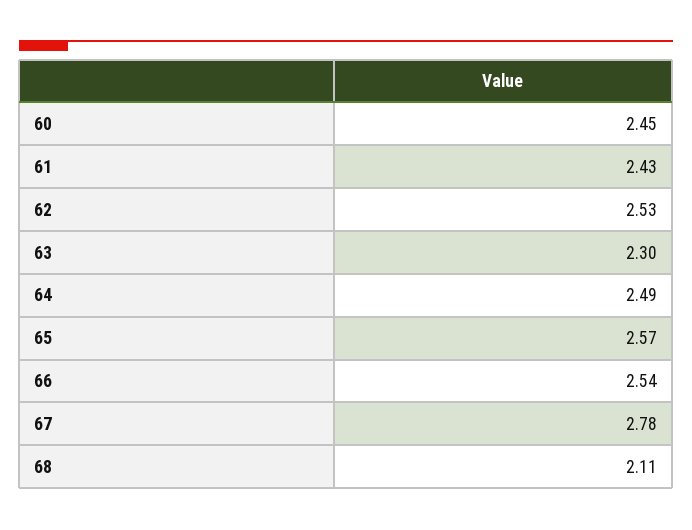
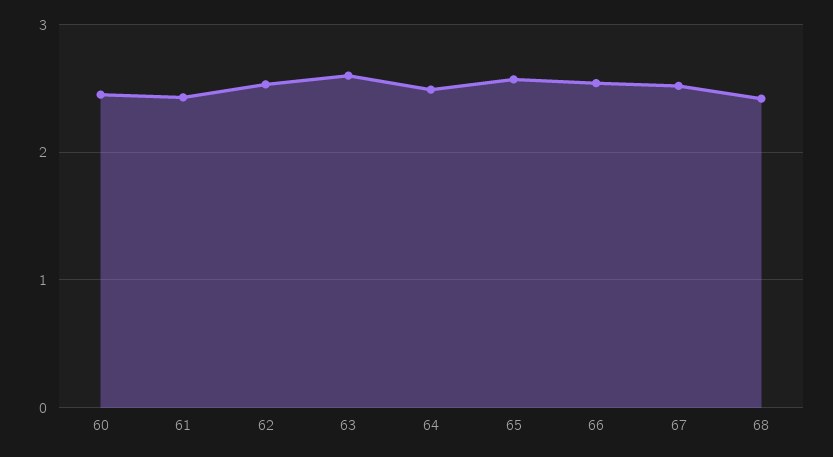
63: 2.3 -> 2.6
67: 2.78 -> 2.5
68: 2.11 -> 2.4

